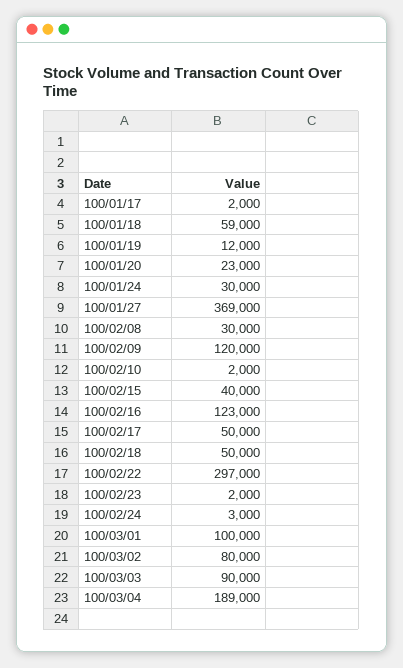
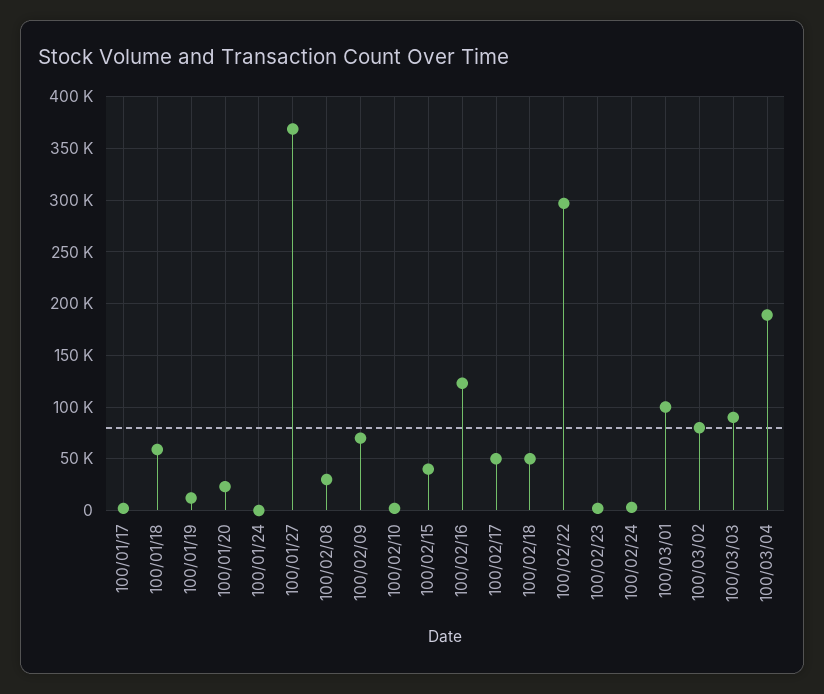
100/01/24: 30000 -> 0
100/02/09: 120000 -> 70000

